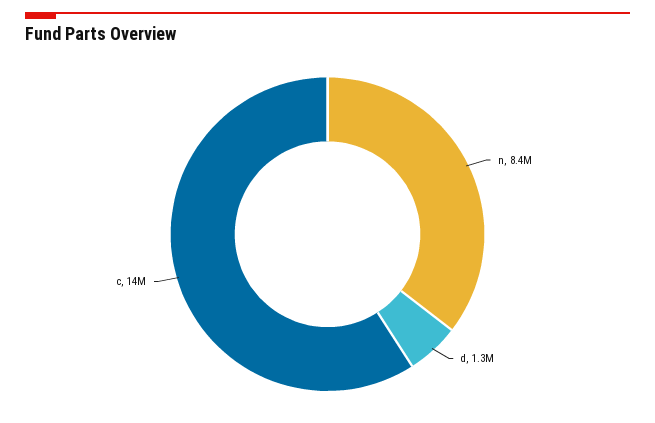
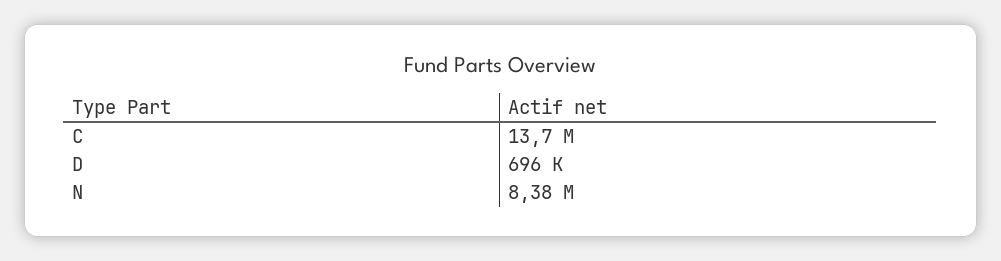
d: 1300000 -> 696000

